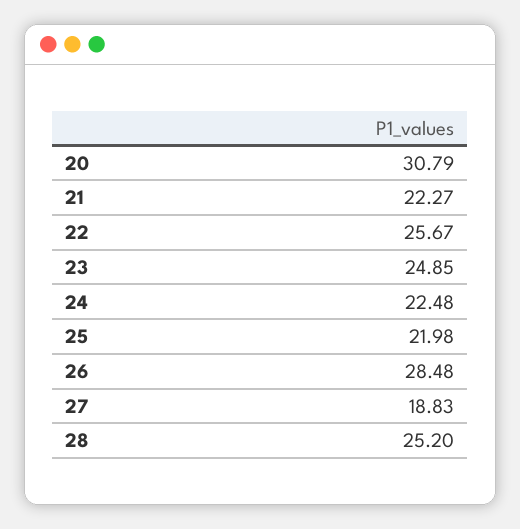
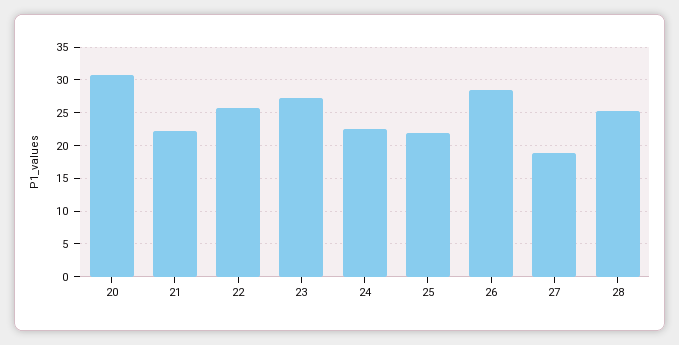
23: 24.85 -> 27

